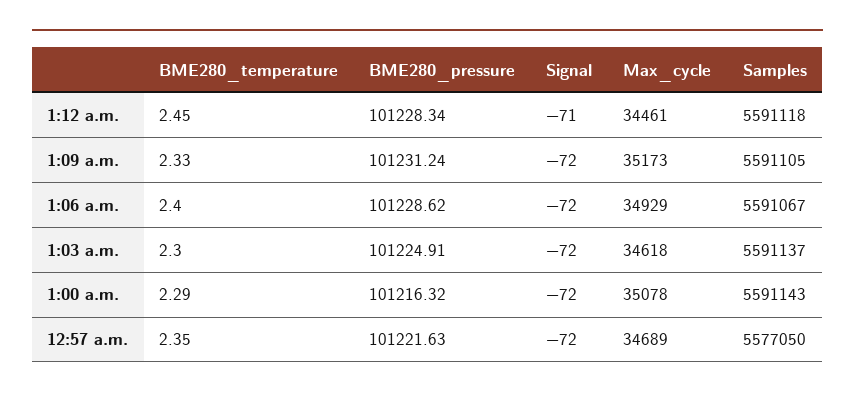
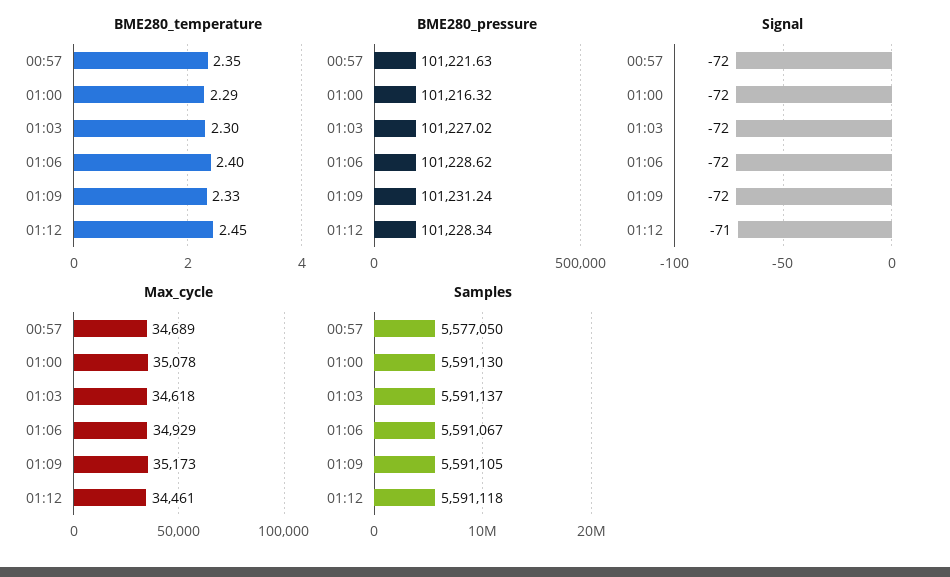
BME280_pressure, 1:03 a.m.: 101224.91 -> 101227.02
Samples, 1:00 a.m.: 5591143 -> 5591130

